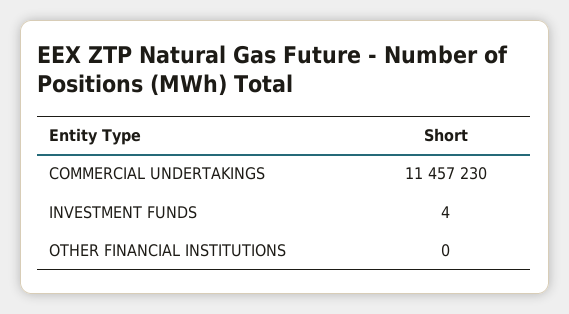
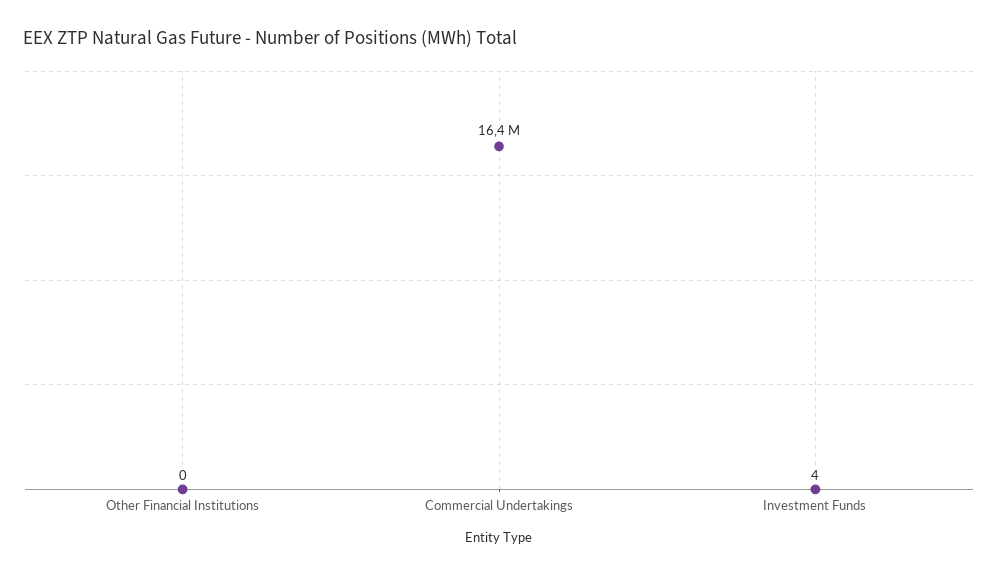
COMMERCIAL UNDERTAKINGS: 11457230 -> 16400000

